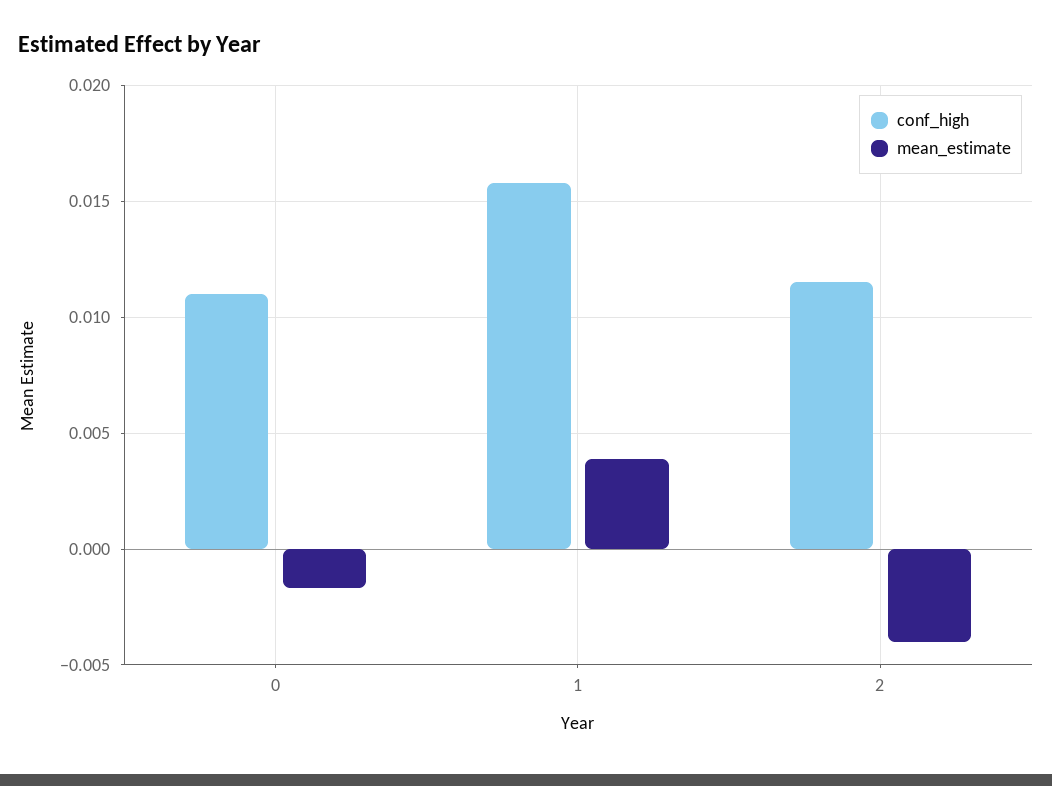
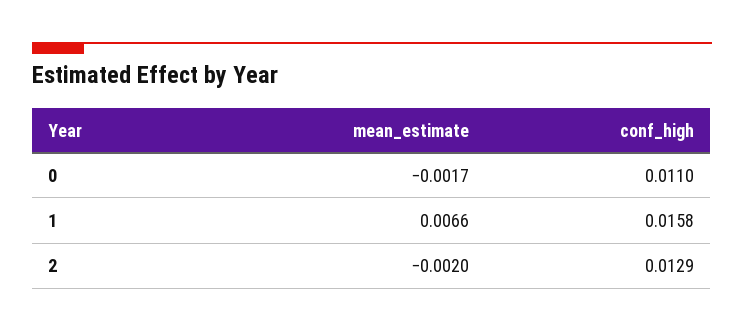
mean_estimate, 1: 0.004 -> 0.0066
conf_high, 2: 0.0115 -> 0.0129
mean_estimate, 2: -0.004 -> -0.002

